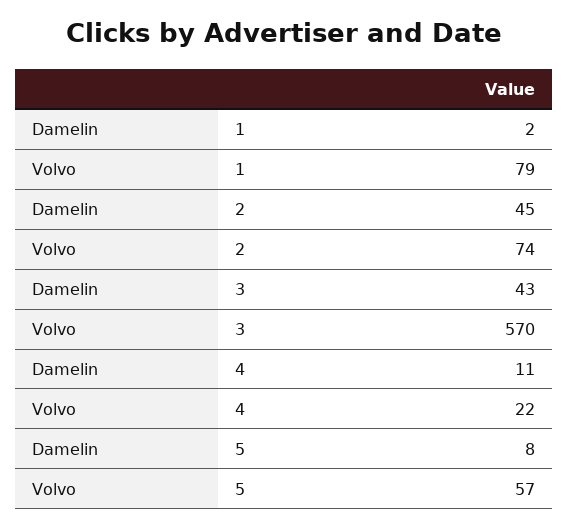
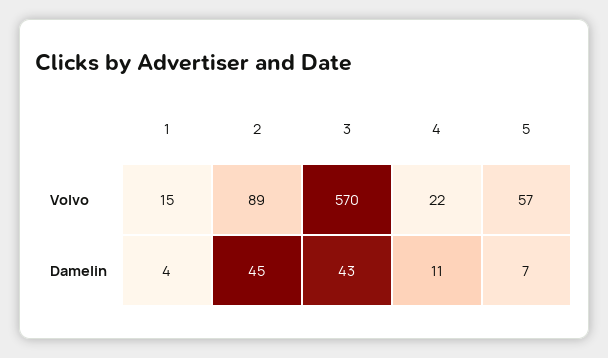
Damelin, 1: 2 -> 4
Volvo, 1: 79 -> 15
Volvo, 2: 74 -> 89
Damelin, 5: 8 -> 7

